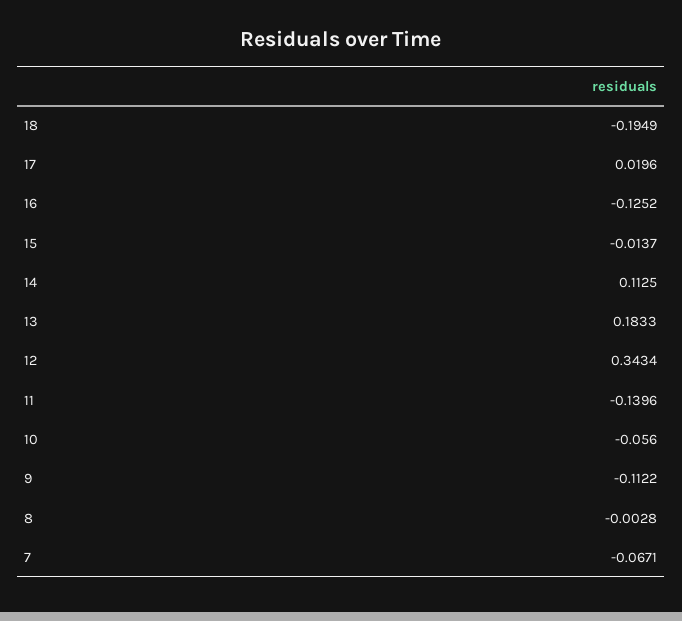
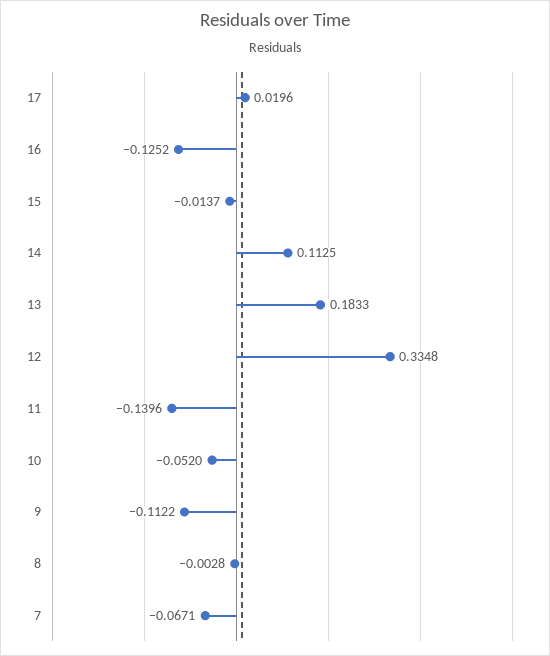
18: -0.1949 -> none
12: 0.3434 -> 0.3348
10: -0.056 -> -0.052

